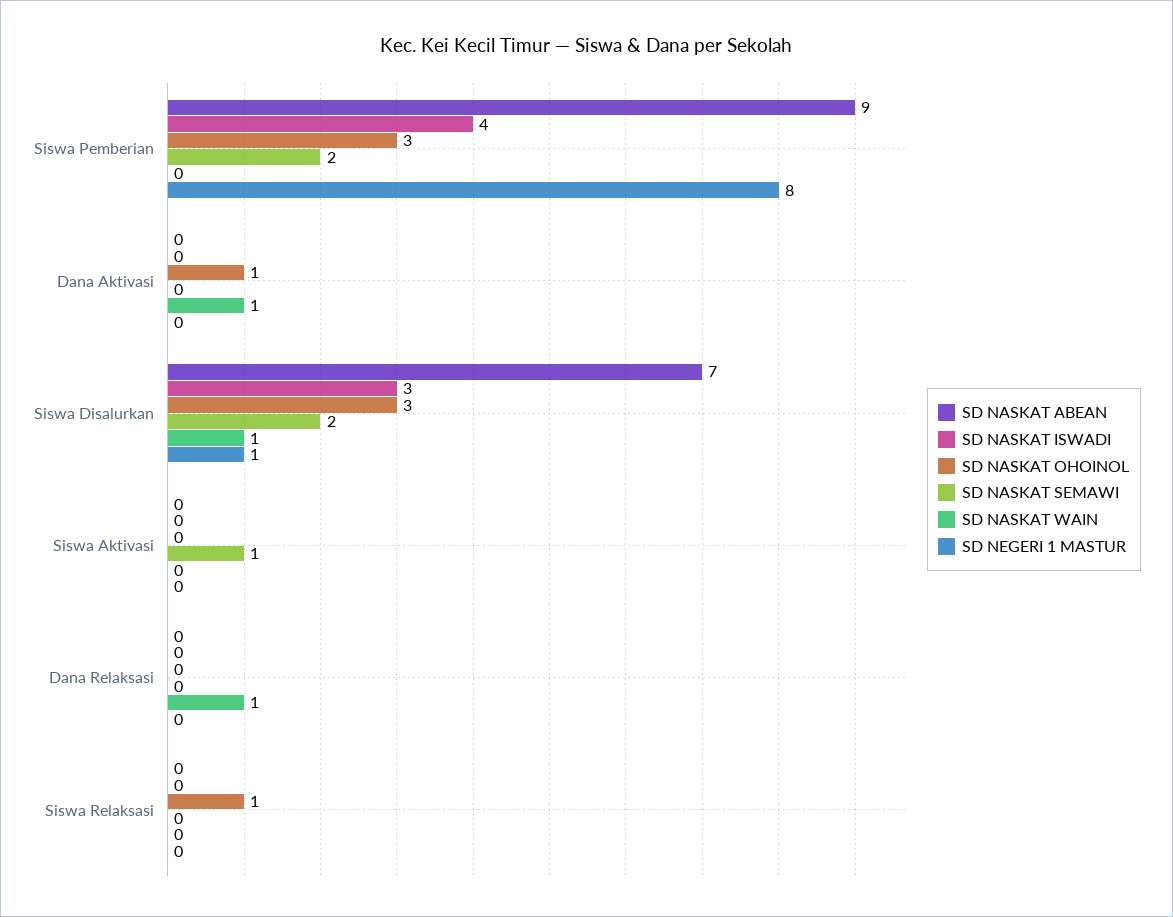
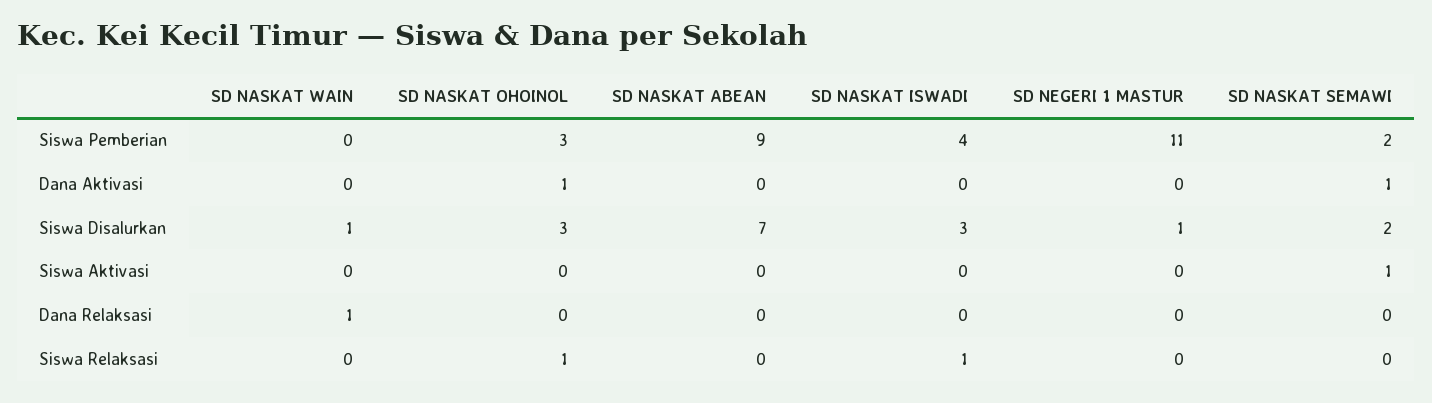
SD NEGERI 1 MASTUR, Siswa Pemberian: 8 -> 11
SD NASKAT SEMAWI, Dana Aktivasi: 0 -> 1
SD NASKAT WAIN, Dana Aktivasi: 1 -> 0
SD NASKAT ISWADI, Siswa Relaksasi: 0 -> 1

